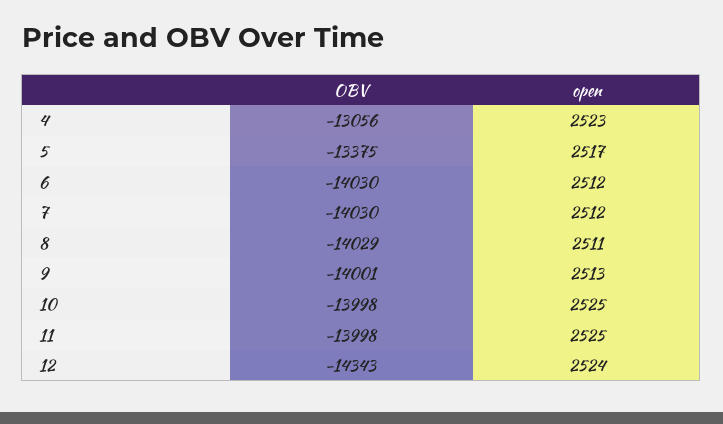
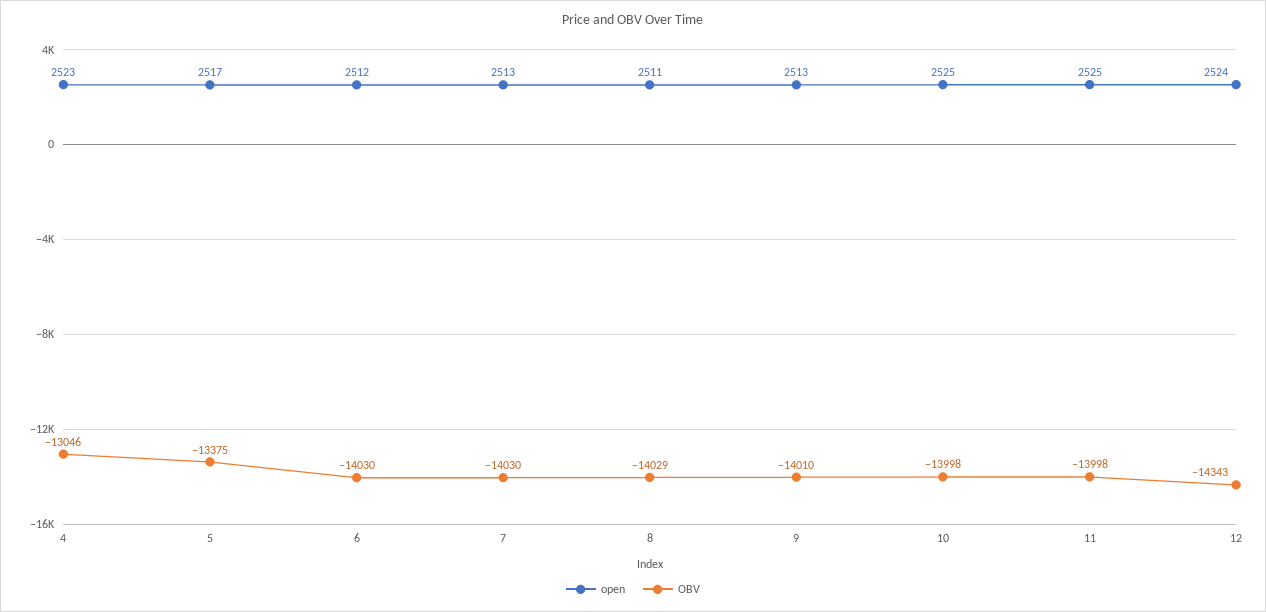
OBV, 4: -13056 -> -13046
open, 7: 2512 -> 2513
OBV, 9: -14001 -> -14010

